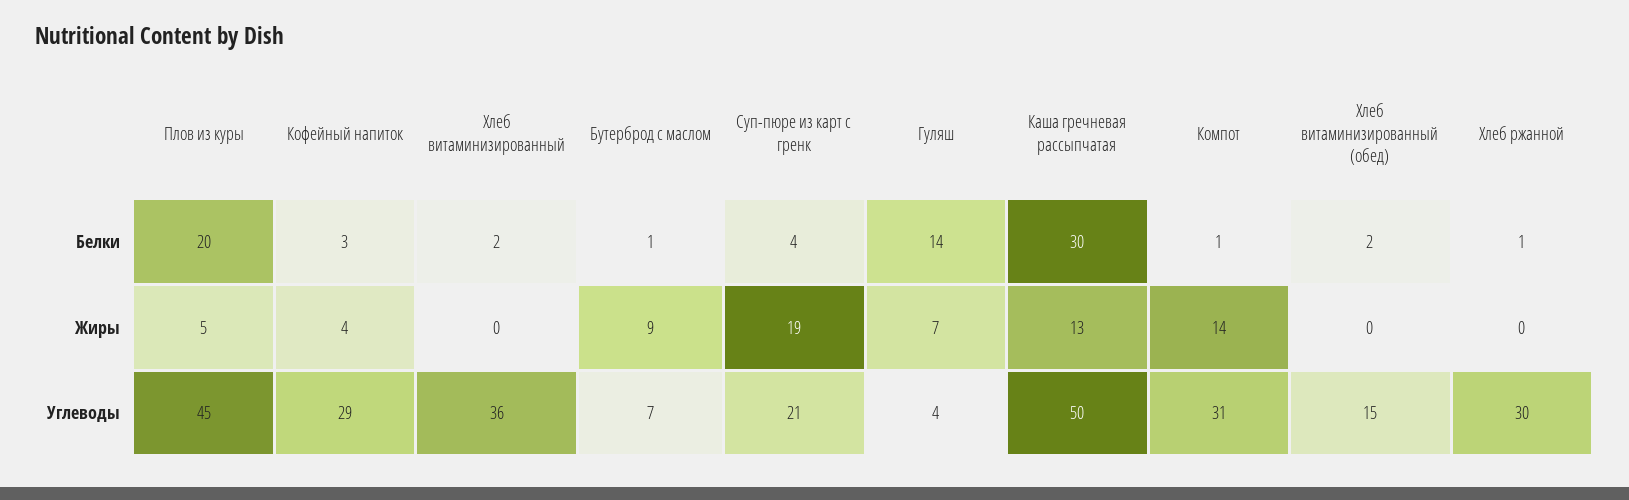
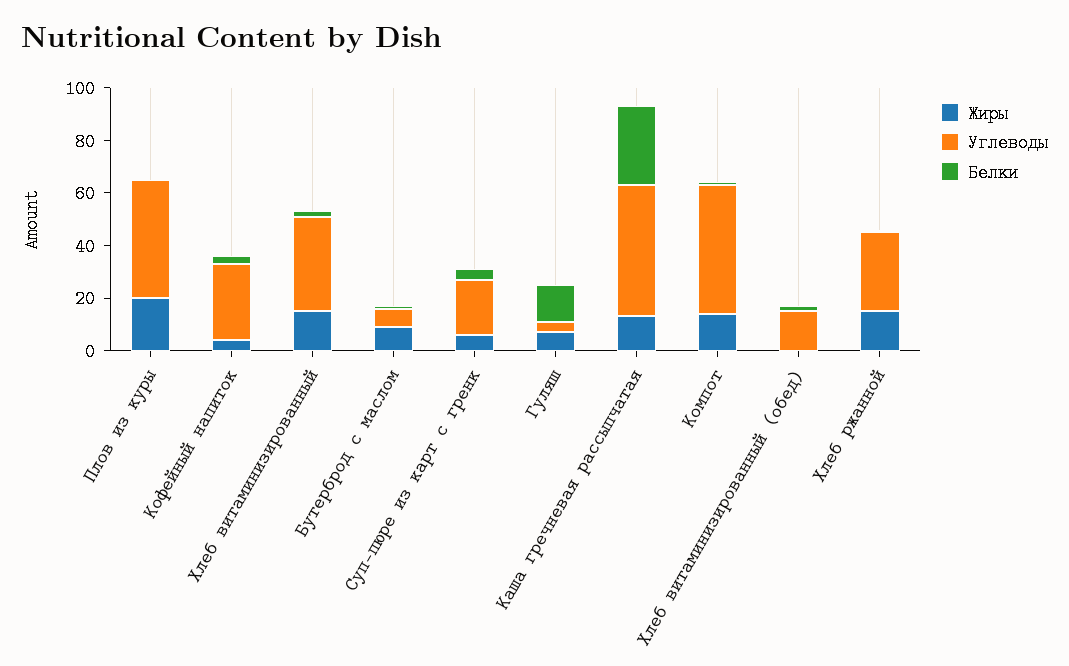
Белки, Плов из куры: 20 -> 0
Жиры, Плов из куры: 5 -> 20
Жиры, Хлеб витаминизированный: 0 -> 15
Жиры, Суп-пюре из карт с гренк: 19 -> 5
Жиры, Хлеб ржанной: 0 -> 15
Углеводы, Компот: 31 -> 50

